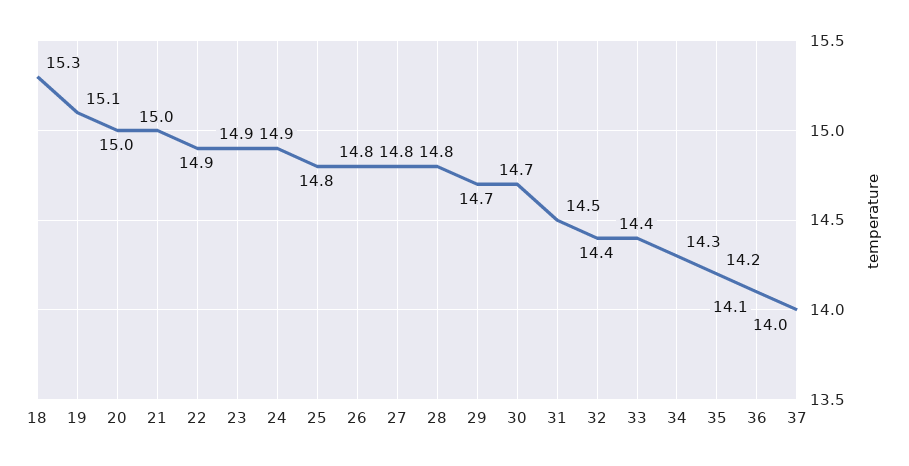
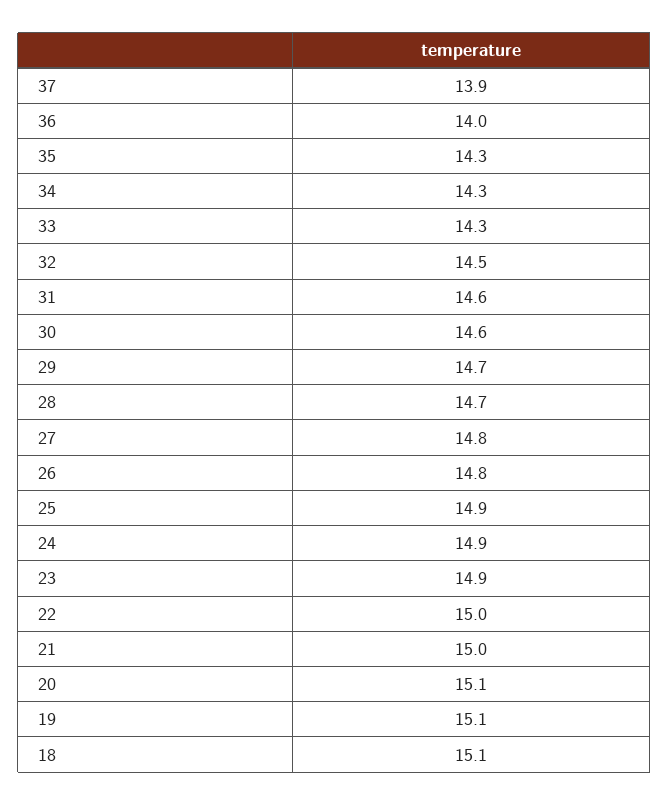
18: 15.3 -> 15.1
20: 15 -> 15.1
22: 14.9 -> 15
25: 14.8 -> 14.9
28: 14.8 -> 14.7
30: 14.7 -> 14.6
31: 14.5 -> 14.6
32: 14.4 -> 14.5
33: 14.4 -> 14.3
35: 14.2 -> 14.3
36: 14.1 -> 14
37: 14 -> 13.9

